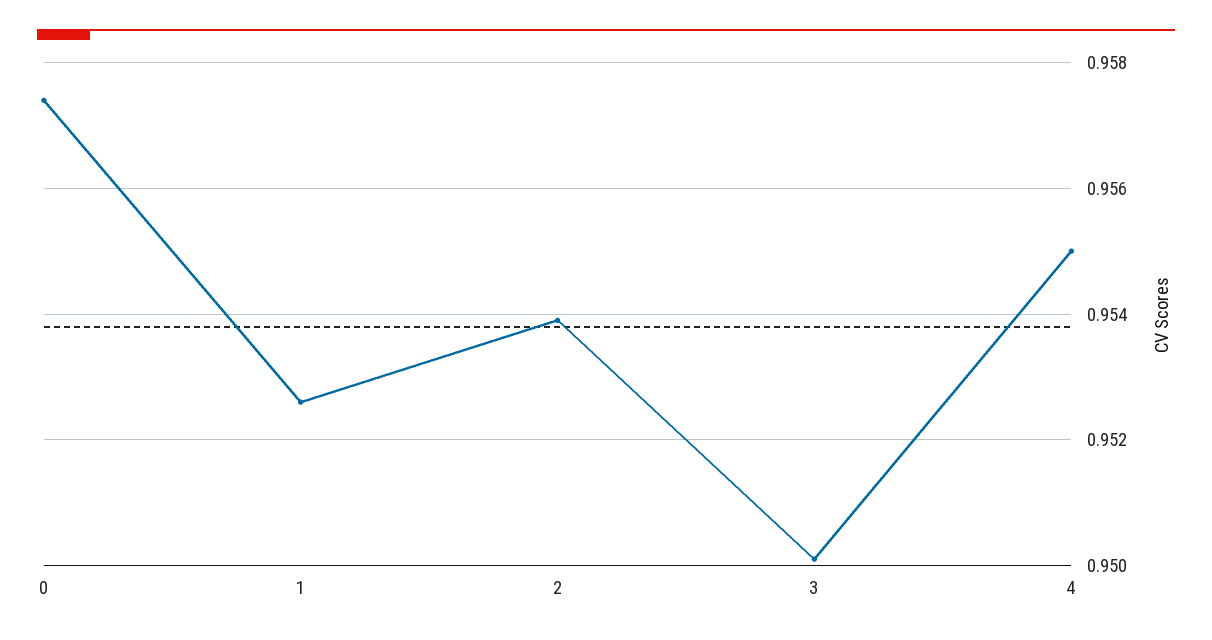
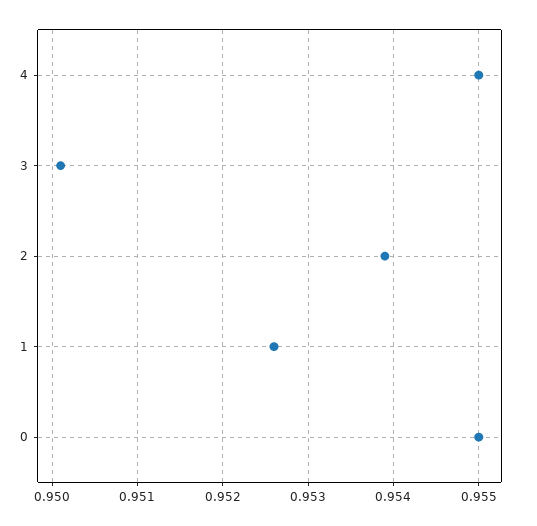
0: 0.9575 -> 0.955

